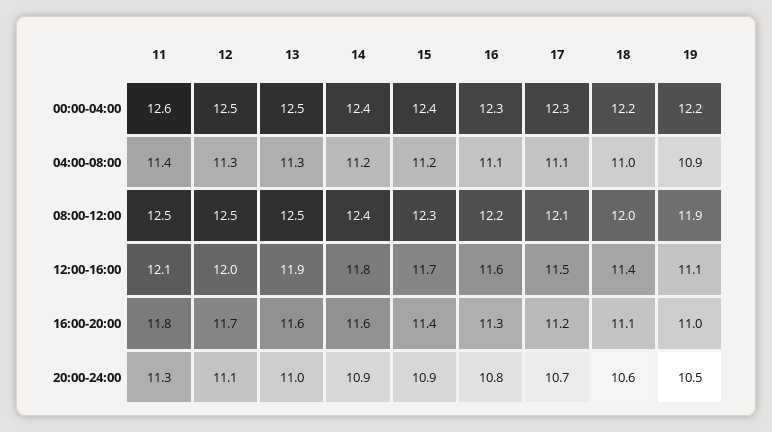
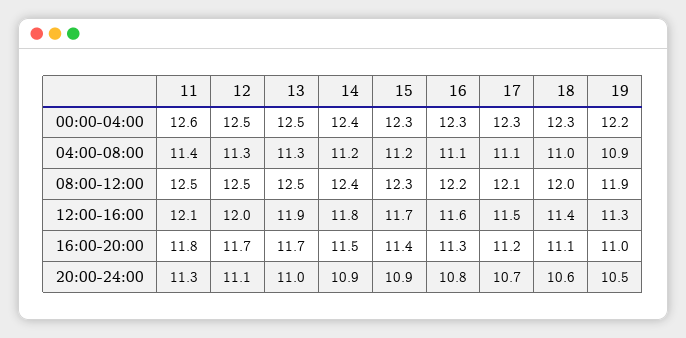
15, 00:00-04:00: 12.4 -> 12.3
18, 00:00-04:00: 12.2 -> 12.3
19, 12:00-16:00: 11.1 -> 11.3
13, 16:00-20:00: 11.6 -> 11.7
14, 16:00-20:00: 11.6 -> 11.5

